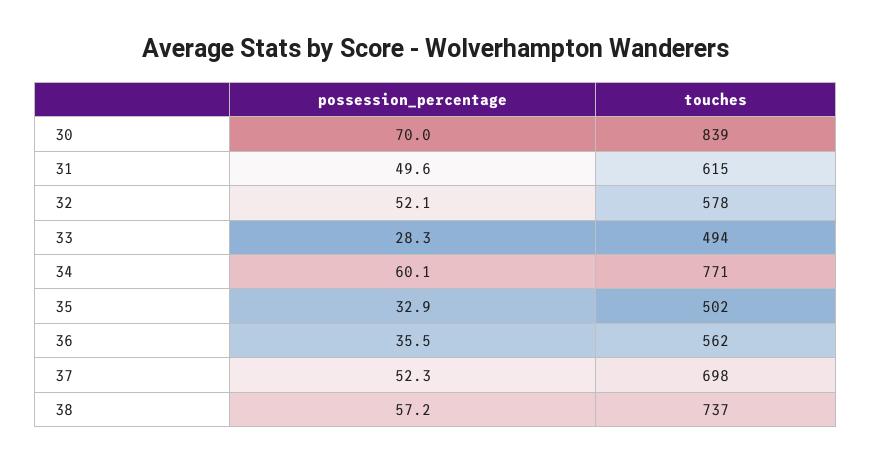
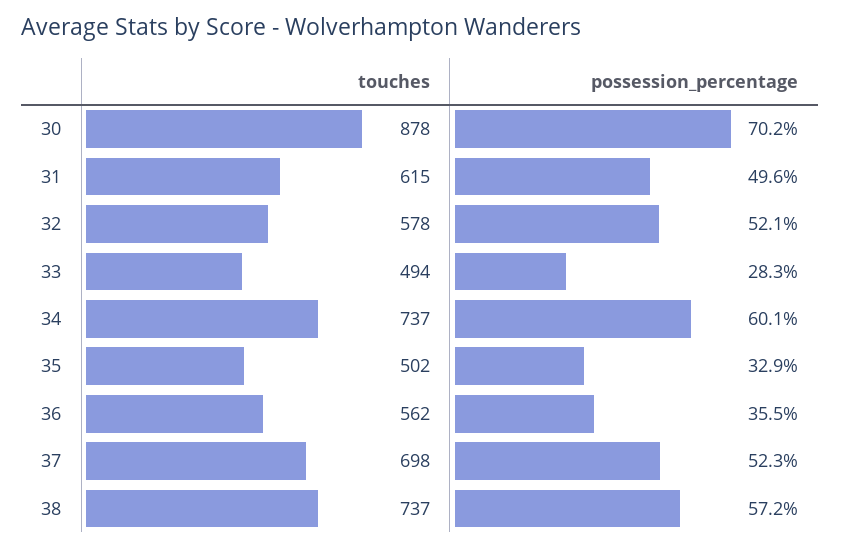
possession_percentage, 30: 70 -> 70.2
touches, 30: 839 -> 878
touches, 34: 771 -> 737

